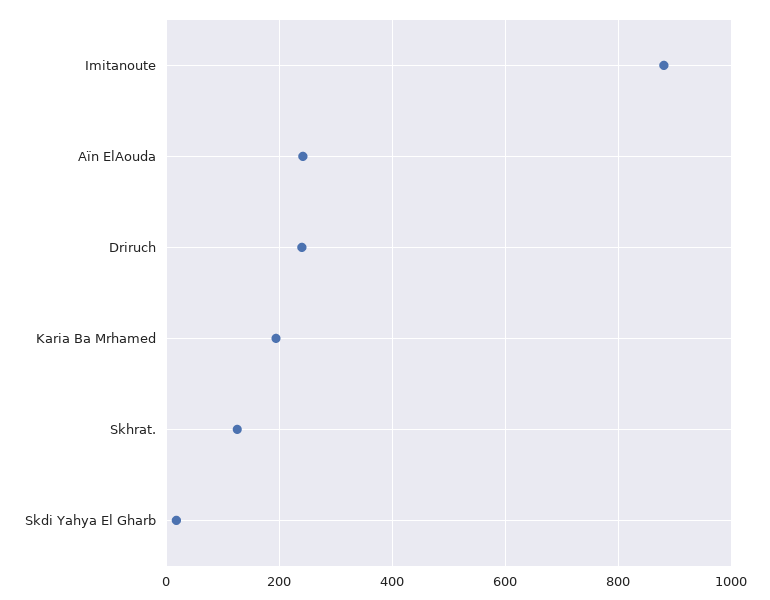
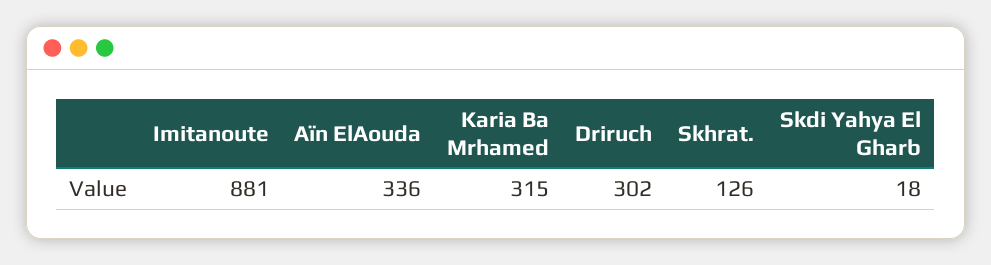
Aïn ElAouda: 240 -> 336
Driruch: 240 -> 302
Karia Ba Mrhamed: 200 -> 315

